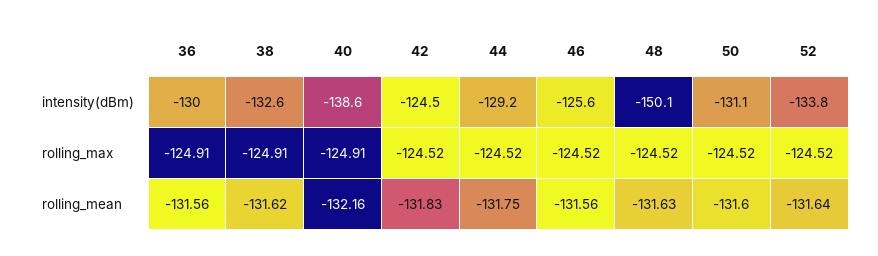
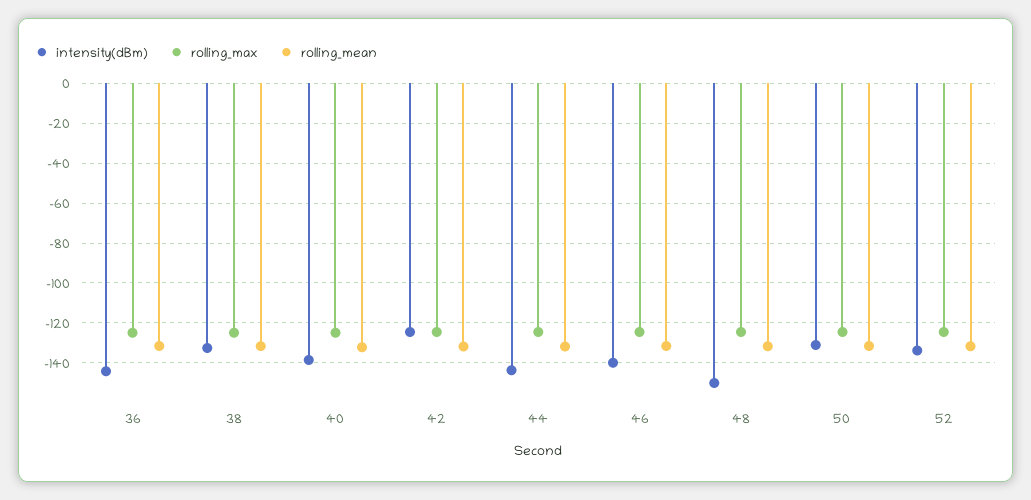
intensity(dBm), 36: -130 -> -145
intensity(dBm), 44: -129.2 -> -145
intensity(dBm), 46: -125.6 -> -140

